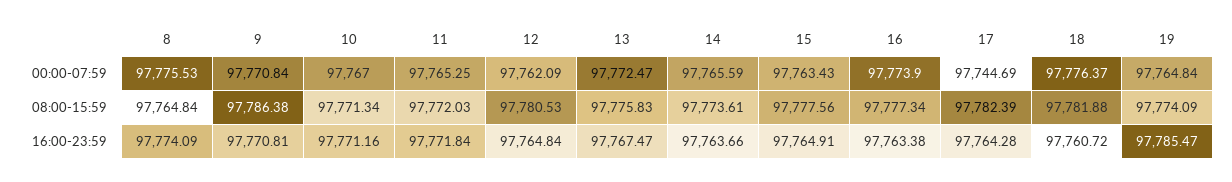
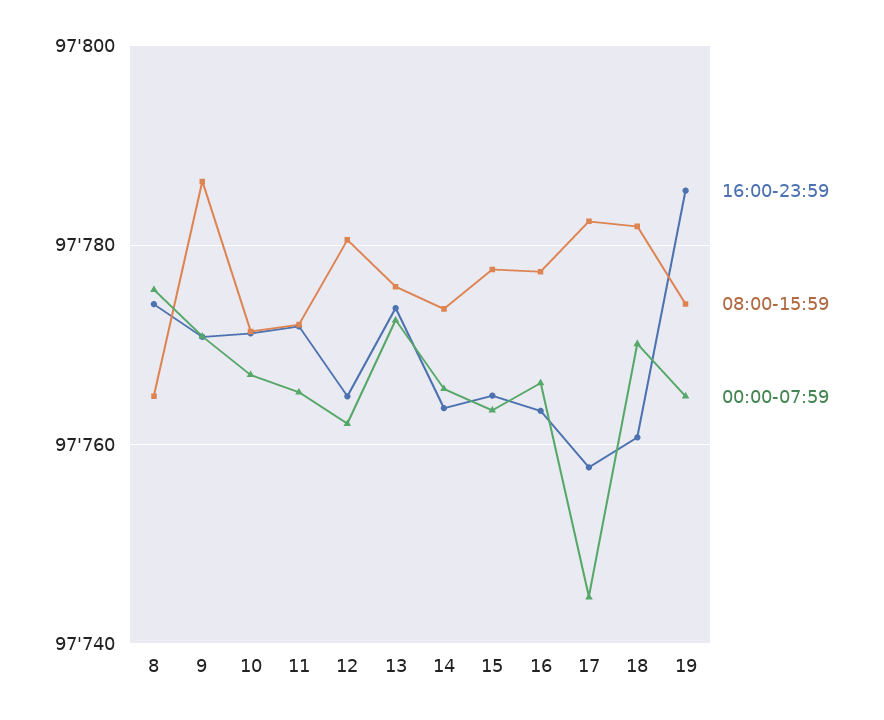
00:00-07:59, 16: 97773.9 -> 97766
00:00-07:59, 18: 97776.37 -> 97770
16:00-23:59, 13: 97767.47 -> 97774
16:00-23:59, 17: 97764.28 -> 97758

